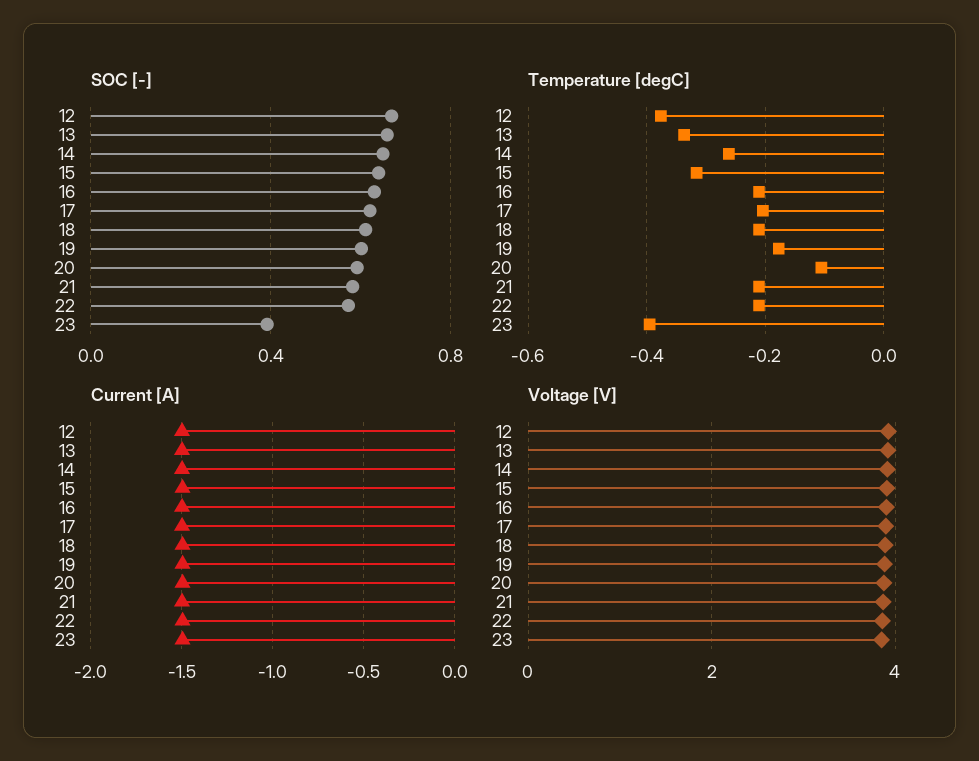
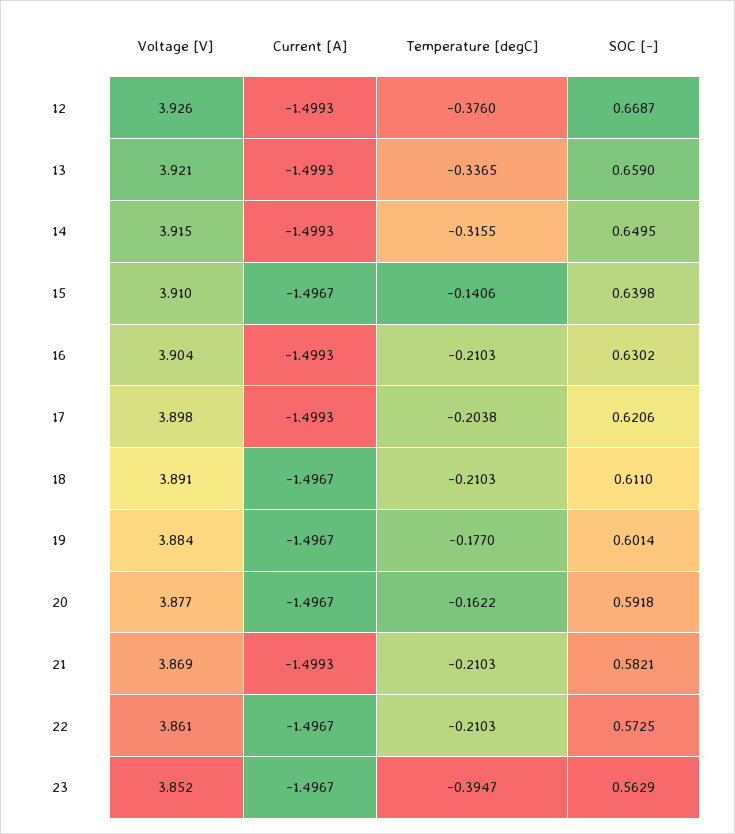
SOC [-], 23: 0.4 -> 0.5629
Temperature [degC], 14: -0.26 -> -0.3155
Temperature [degC], 15: -0.32 -> -0.1406
Temperature [degC], 20: -0.1 -> -0.1622

